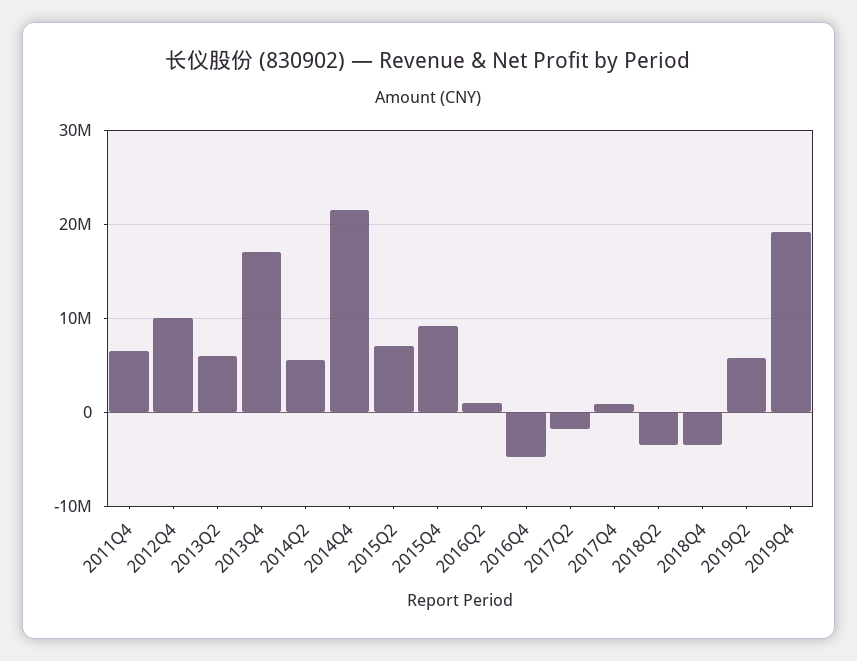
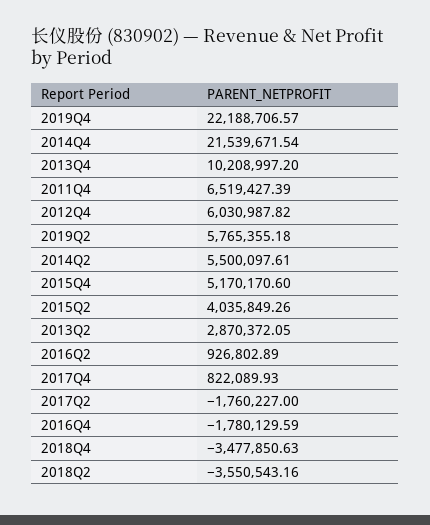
2012Q4: 10000000 -> 6030987.82
2013Q2: 6000000 -> 2870372.05
2013Q4: 17000000 -> 10208997.2
2015Q2: 7000000 -> 4035849.26
2015Q4: 9000000 -> 5170170.6
2016Q4: -5000000 -> -1780129.59
2019Q4: 19000000 -> 22188706.57

